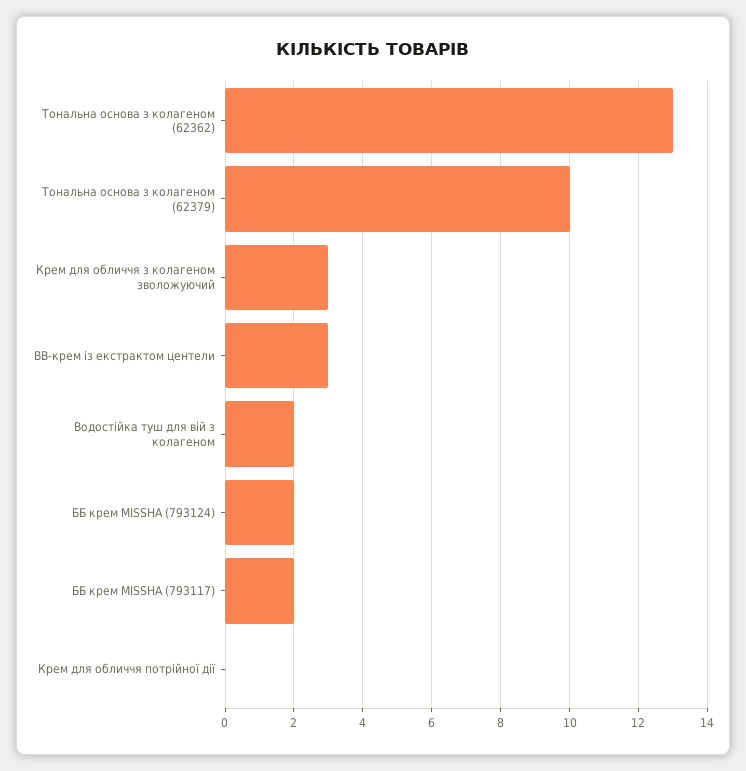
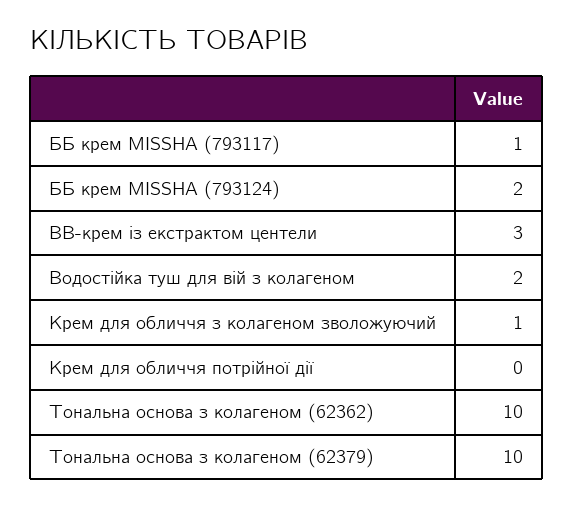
Тональна основа з колагеном (62362): 13 -> 10
Крем для обличчя з колагеном зволожуючий: 3 -> 1
ББ крем MISSHA (793117): 2 -> 1

